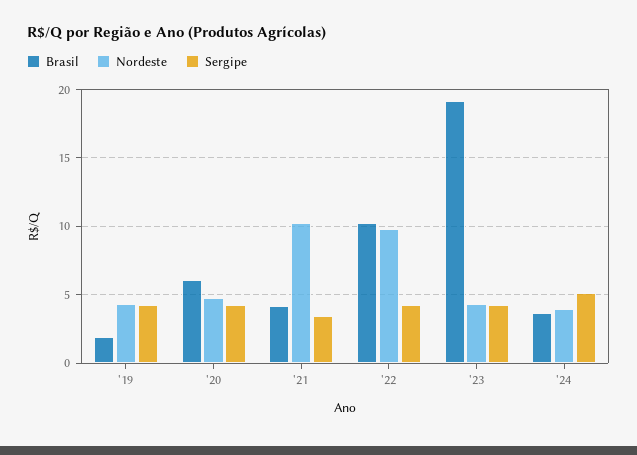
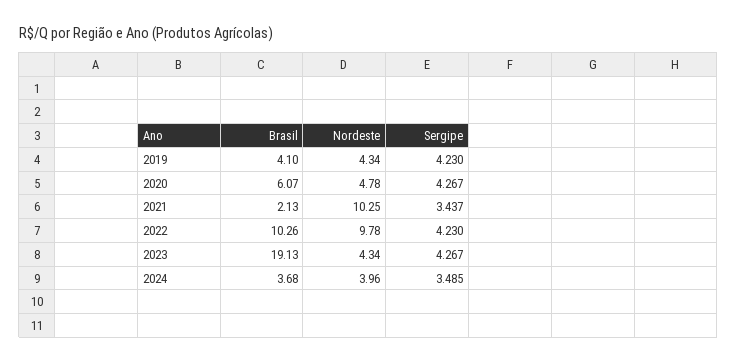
Brasil, '19: 2 -> 4.1
Brasil, '21: 4 -> 2.13
Sergipe, '24: 5 -> 3.485

